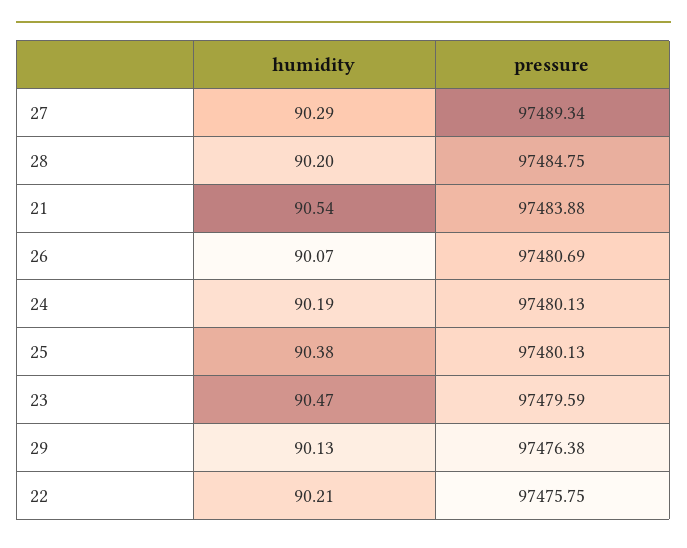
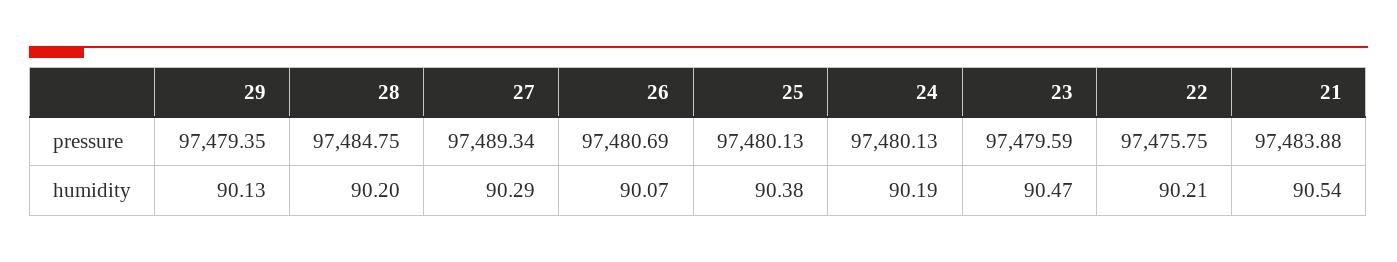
pressure, 29: 97476.38 -> 97479.35

